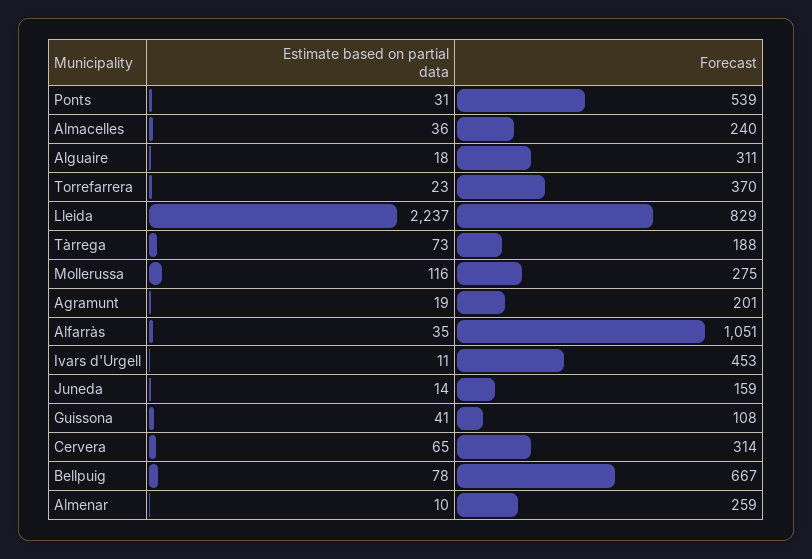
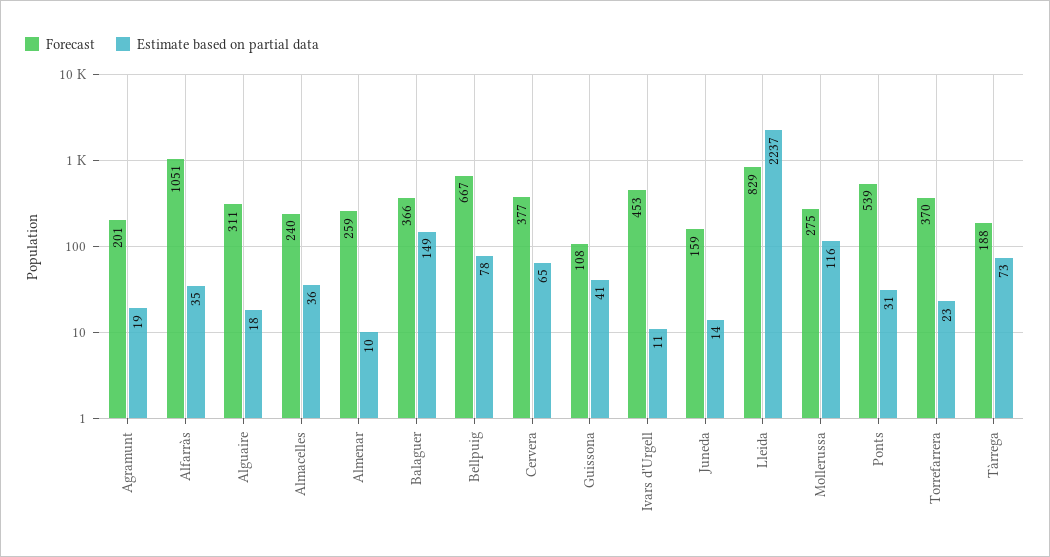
Forecast, Cervera: 314 -> 377
Forecast, Balaguer: none -> 366
Estimate based on partial data, Balaguer: none -> 149

